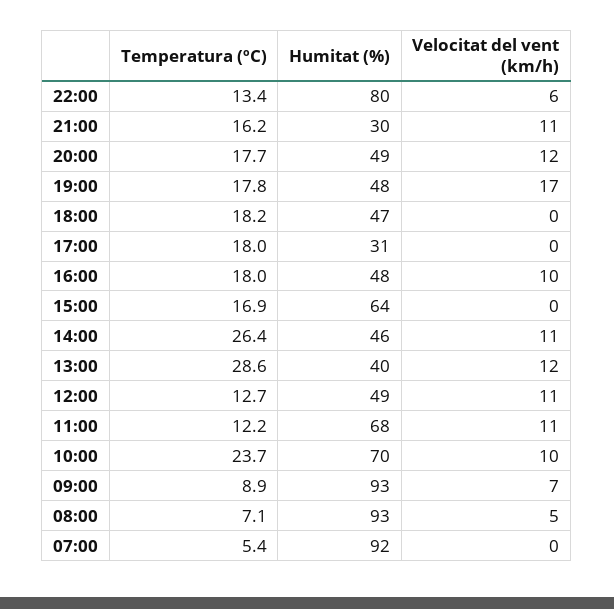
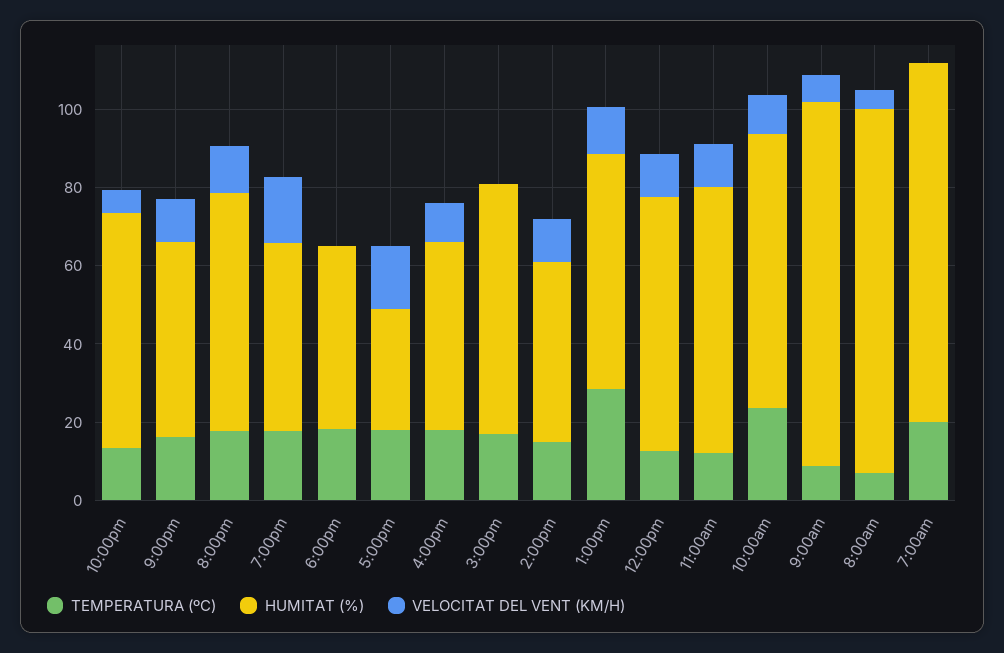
Humitat (%), 22:00: 80 -> 60
Humitat (%), 21:00: 30 -> 50
Humitat (%), 20:00: 49 -> 60
Velocitat del vent (km/h), 17:00: 0 -> 15
Temperatura (ºC), 14:00: 26.4 -> 15
Humitat (%), 13:00: 40 -> 60
Humitat (%), 12:00: 49 -> 65
Temperatura (ºC), 07:00: 5.4 -> 20

